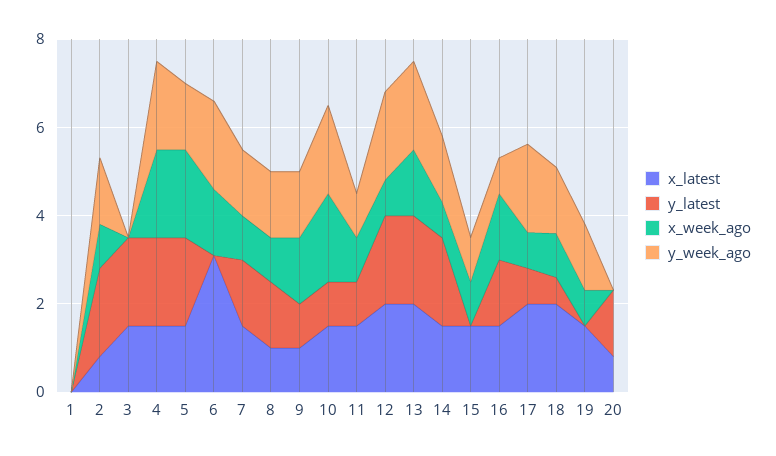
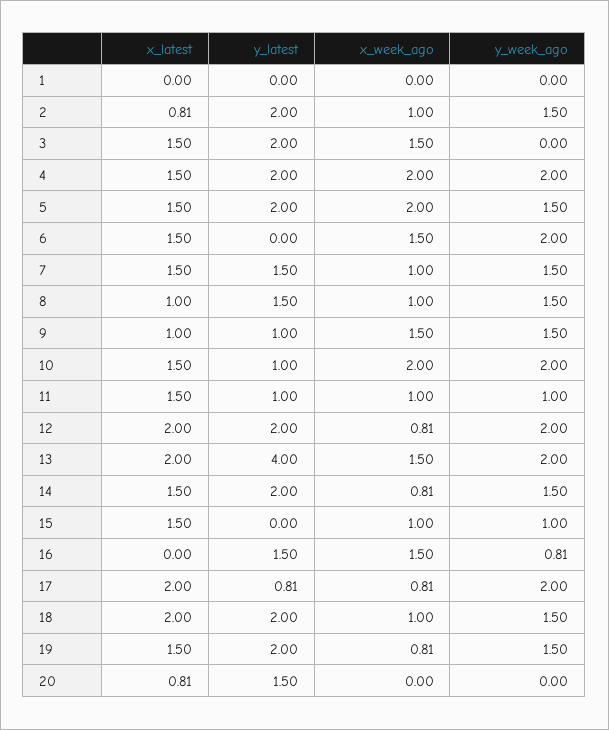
x_week_ago, 3: 0 -> 1.5
x_latest, 6: 3 -> 1.5
y_latest, 13: 2 -> 4
x_latest, 16: 1.5 -> 0
y_latest, 18: 0.5 -> 2
y_latest, 19: 0 -> 2

